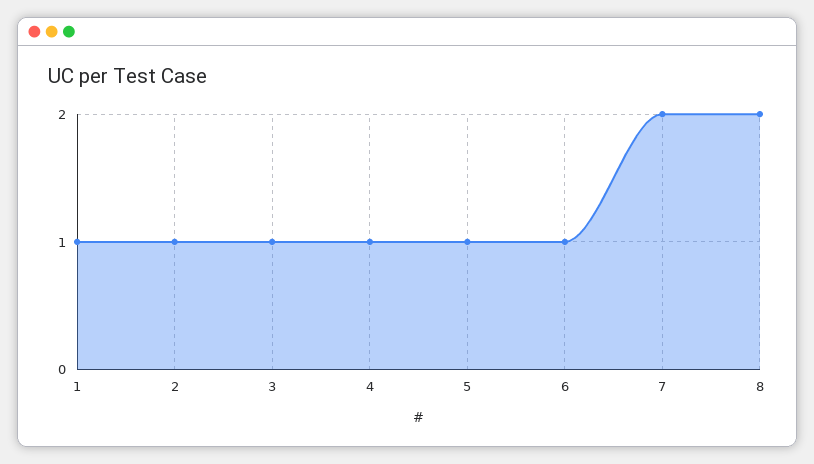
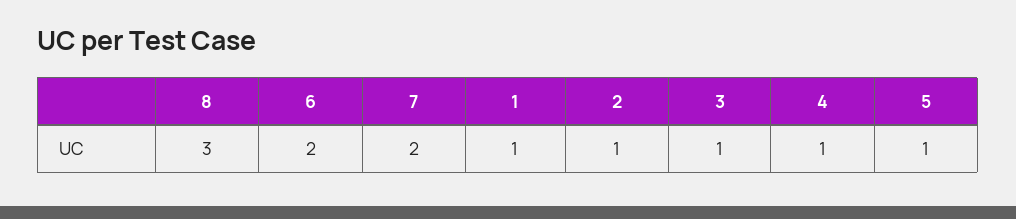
6: 1 -> 2
8: 2 -> 3

